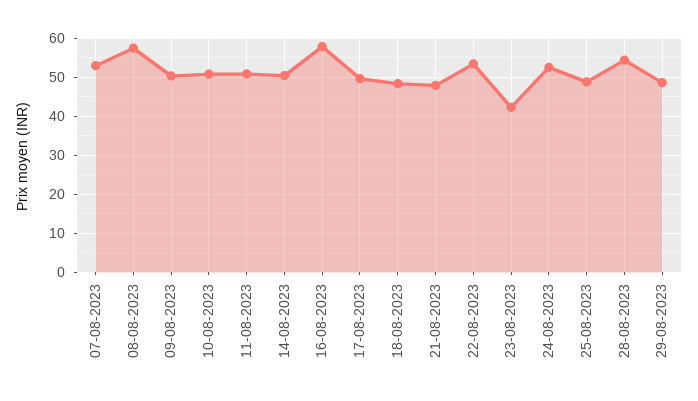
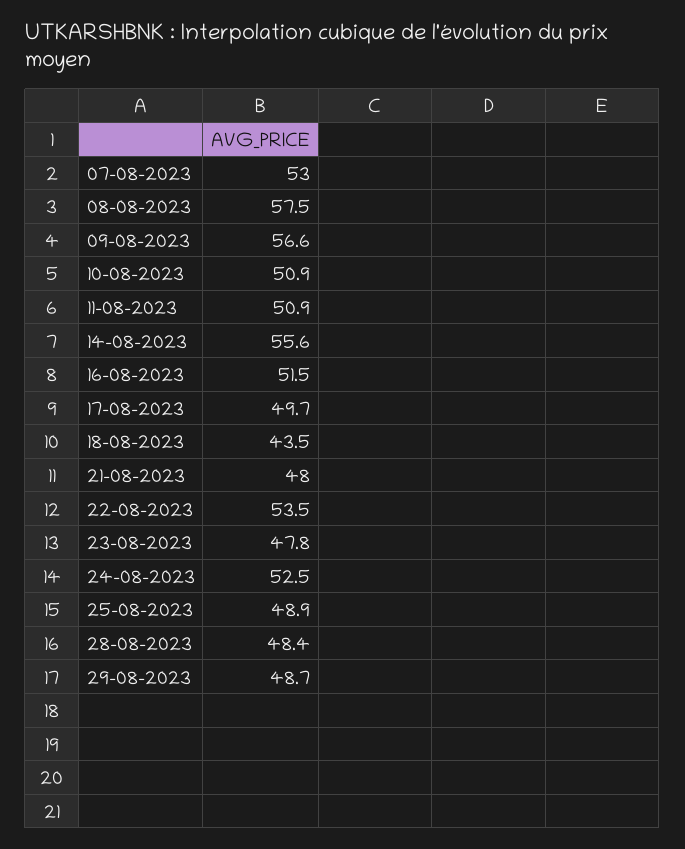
09-08-2023: 50 -> 56.6
14-08-2023: 50 -> 55.6
16-08-2023: 58 -> 51.5
18-08-2023: 48 -> 43.5
23-08-2023: 42 -> 47.8
28-08-2023: 54 -> 48.4

